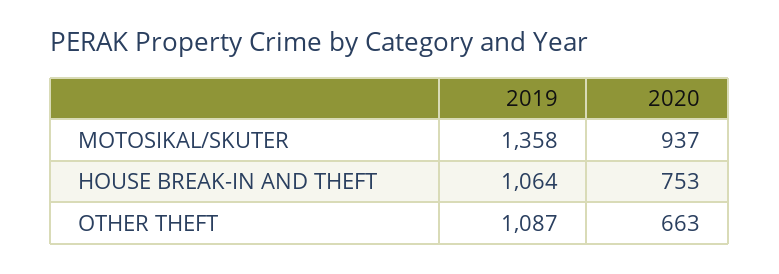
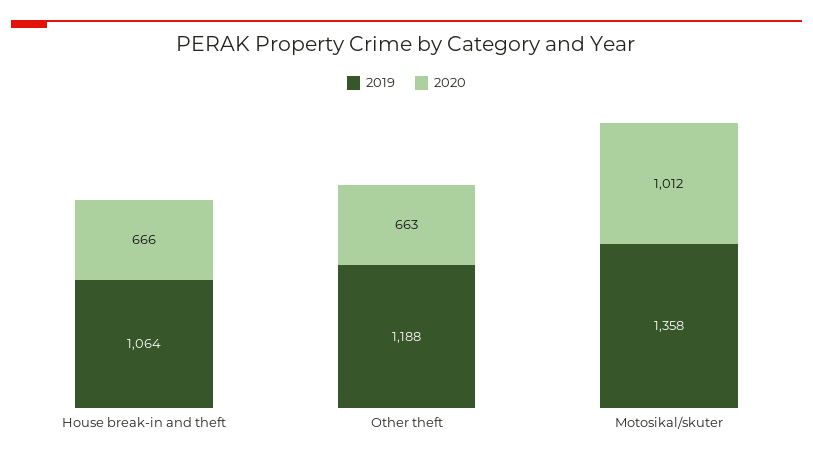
2020, MOTOSIKAL/SKUTER: 937 -> 1012
2020, HOUSE BREAK-IN AND THEFT: 753 -> 666
2019, OTHER THEFT: 1087 -> 1188

